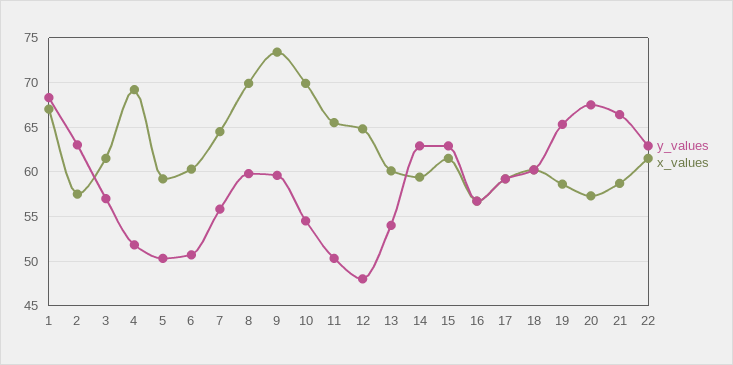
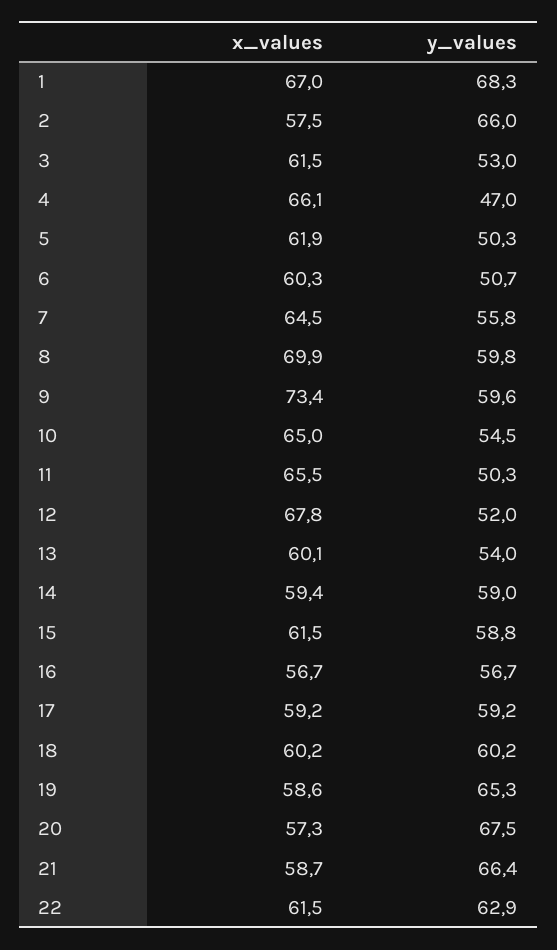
y_values, 2: 63 -> 66
y_values, 3: 57 -> 53
y_values, 4: 52 -> 47
x_values, 4: 69 -> 66.1
x_values, 5: 59 -> 61.9
x_values, 10: 70 -> 65
y_values, 12: 48 -> 52
x_values, 12: 65 -> 67.8
y_values, 14: 63 -> 59
y_values, 15: 63 -> 58.8

